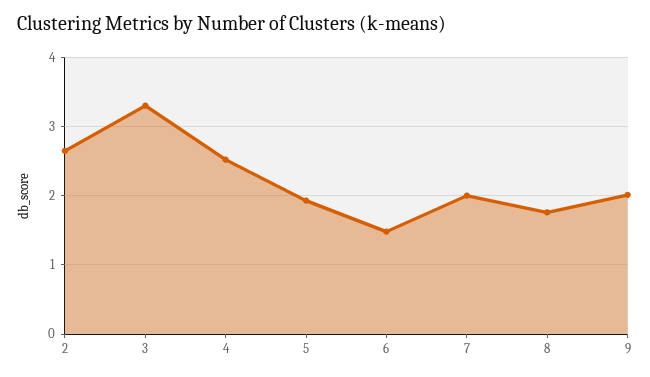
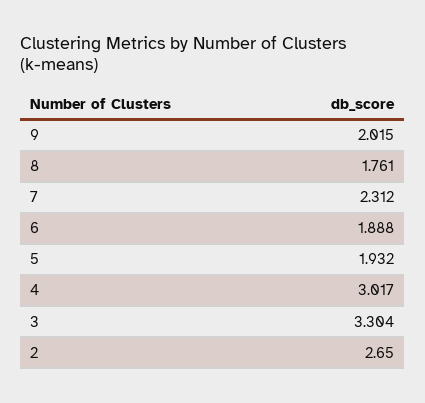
4: 2.5 -> 3.017
6: 1.5 -> 1.888
7: 2 -> 2.312

